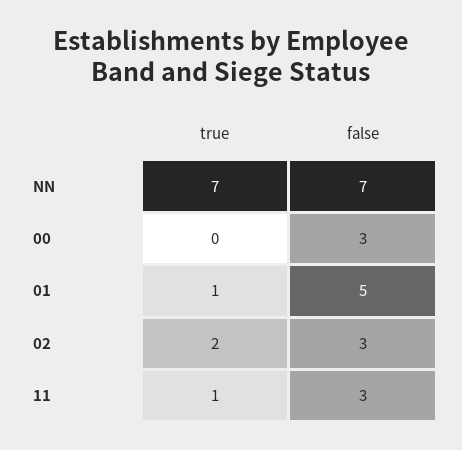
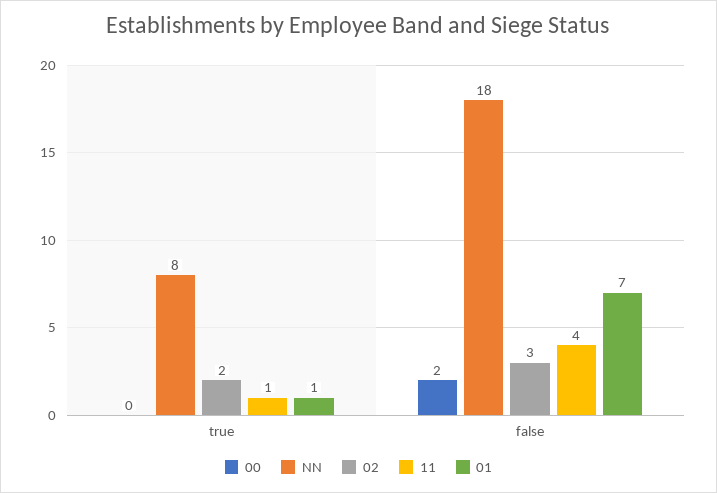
NN, true: 7 -> 8
NN, false: 7 -> 18
00, false: 3 -> 2
01, false: 5 -> 7
11, false: 3 -> 4

